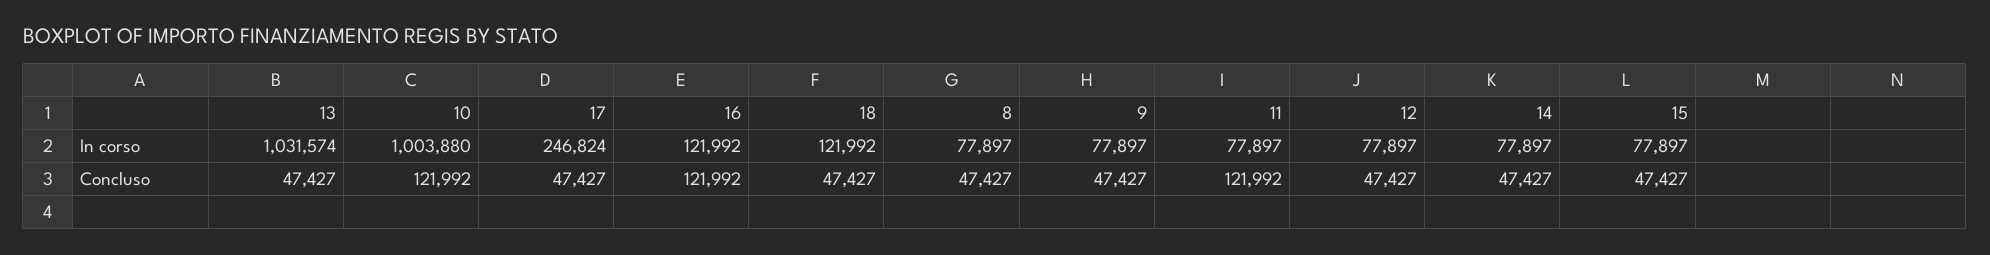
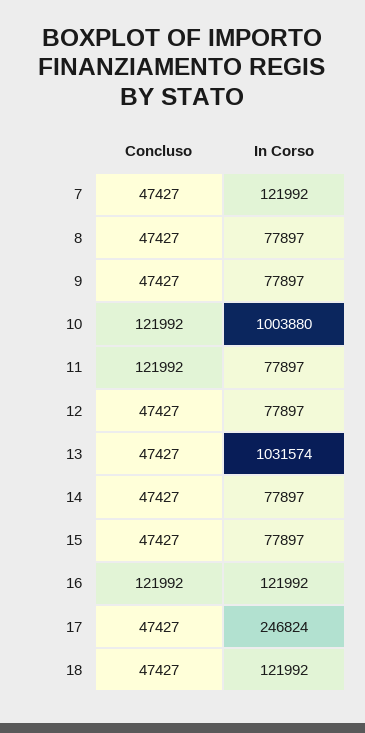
7, Concluso: none -> 47427
7, In corso: none -> 121992

